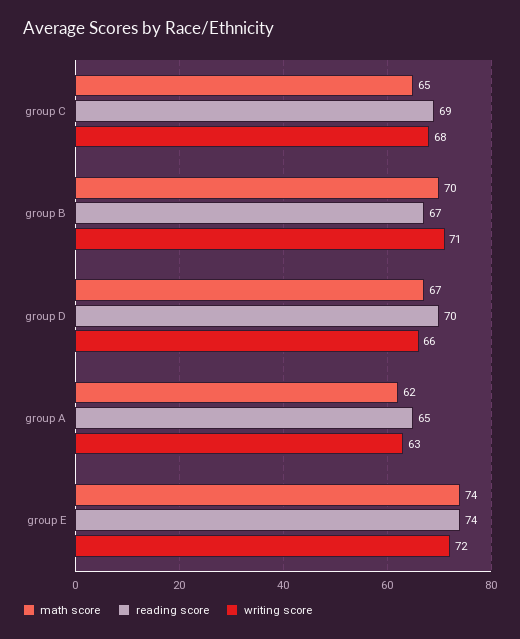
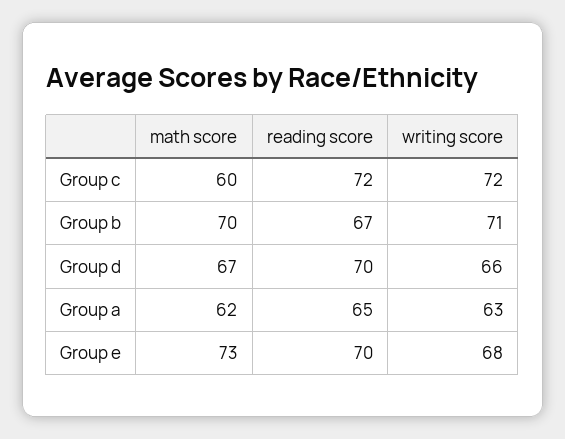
math score, group C: 65 -> 60
reading score, group C: 69 -> 72
writing score, group C: 68 -> 72
math score, group E: 74 -> 73
reading score, group E: 74 -> 70
writing score, group E: 72 -> 68

